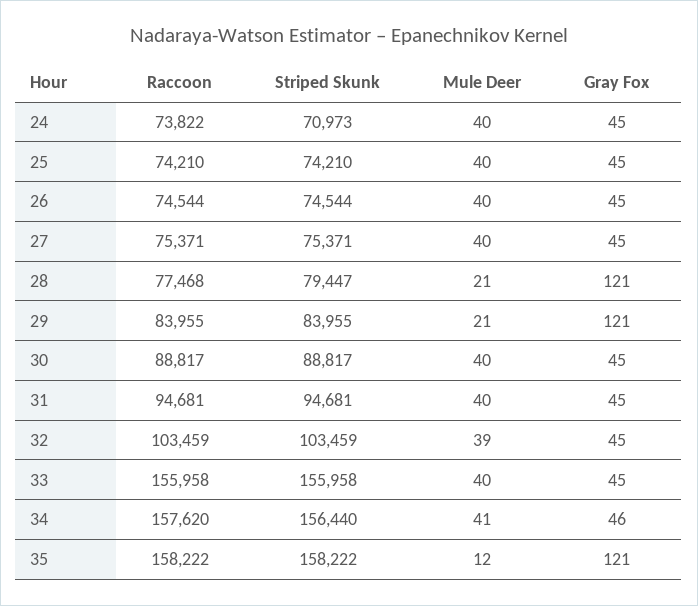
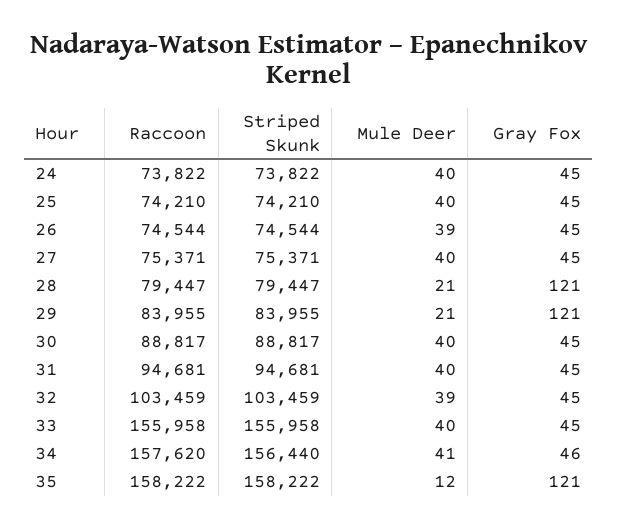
Striped Skunk, 24: 70973 -> 73822
Mule Deer, 26: 40 -> 39
Raccoon, 28: 77468 -> 79447

